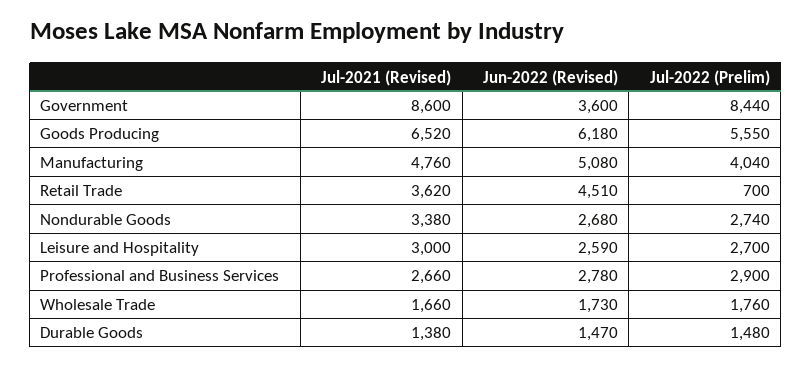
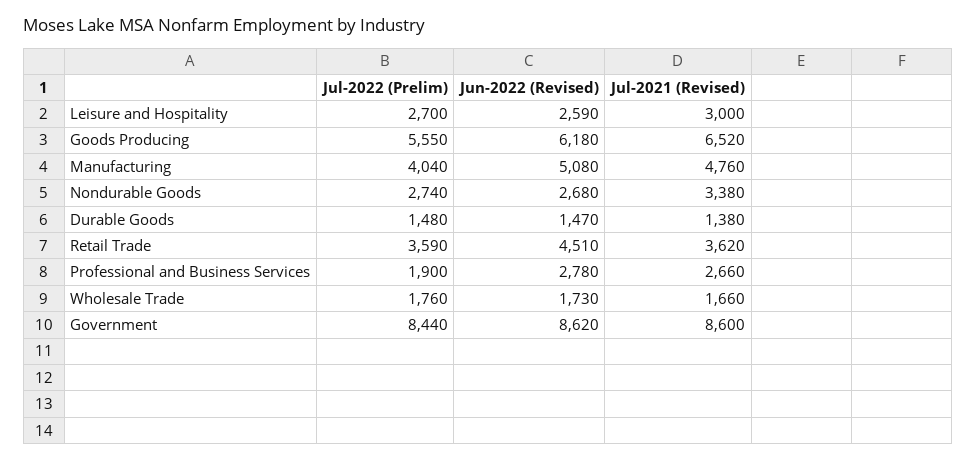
Jun-2022 (Revised), Government: 3600 -> 8620
Jul-2022 (Prelim), Retail Trade: 700 -> 3590
Jul-2022 (Prelim), Professional and Business Services: 2900 -> 1900

